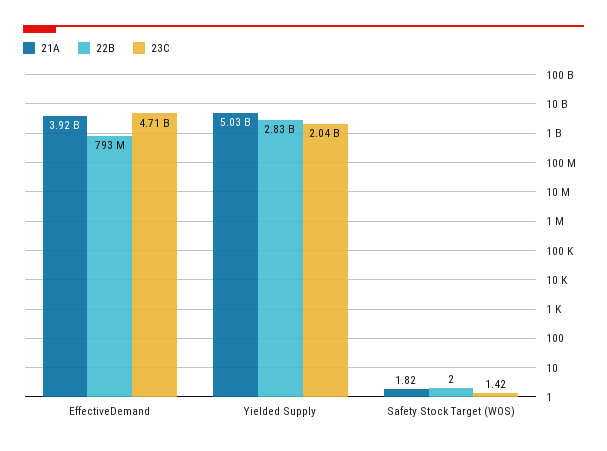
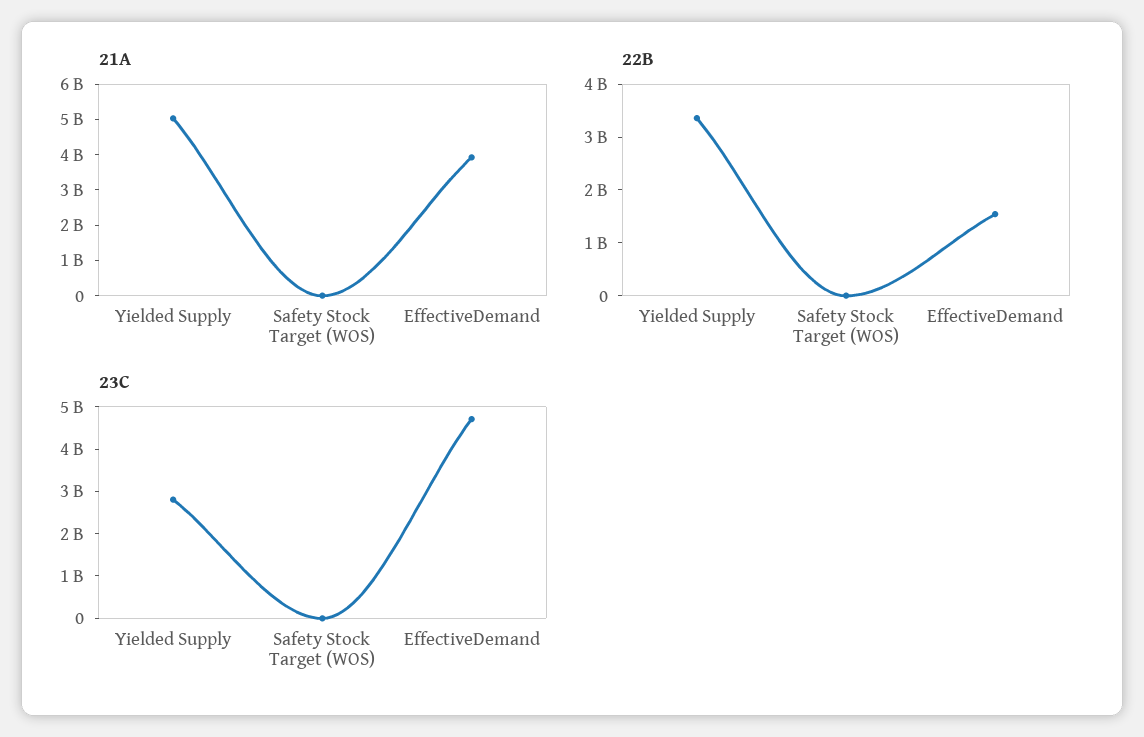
22B, EffectiveDemand: 793000000 -> 1600000000
22B, Yielded Supply: 2830000000 -> 3400000000
23C, Yielded Supply: 2040000000 -> 2800000000

